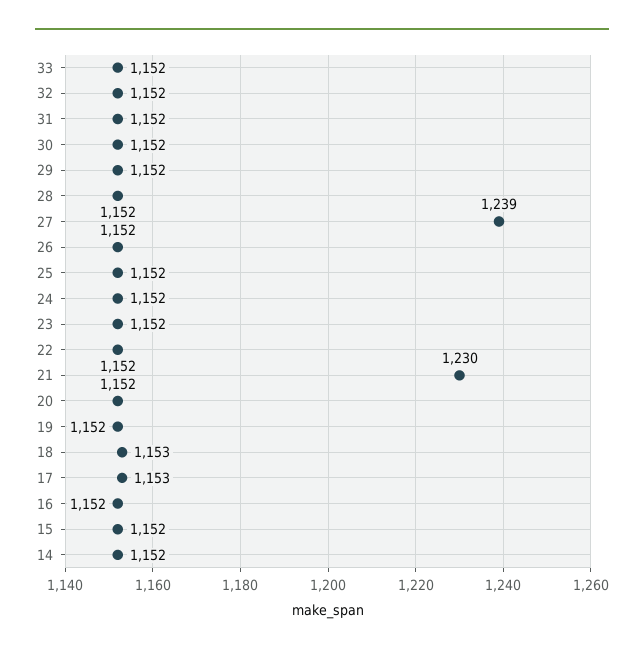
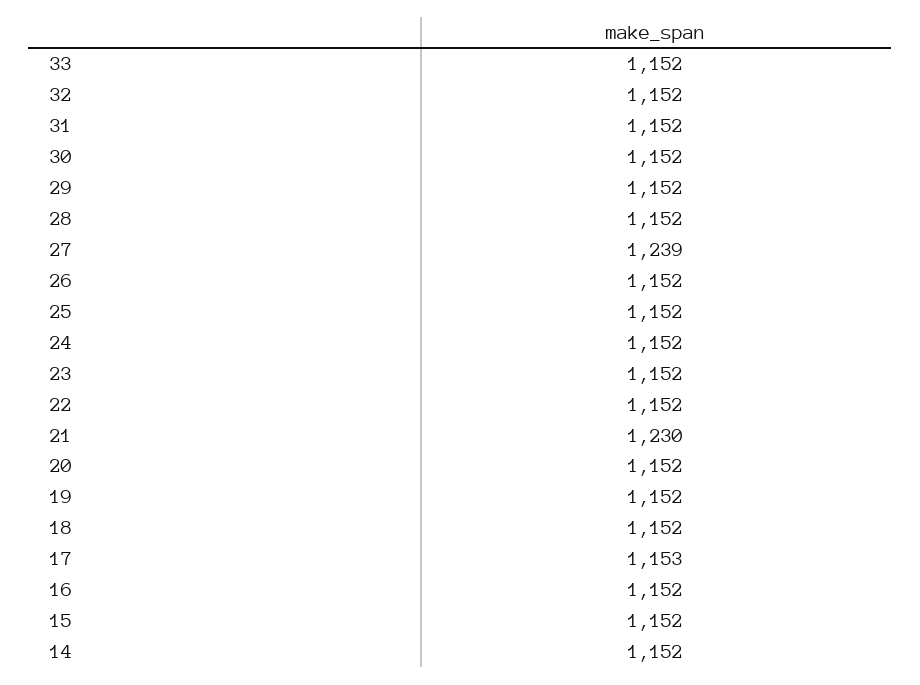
18: 1153 -> 1152

